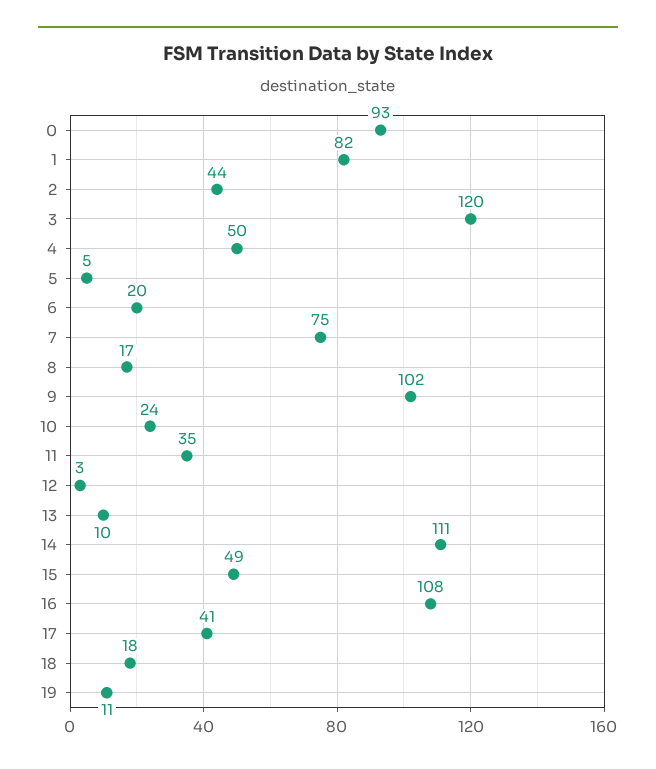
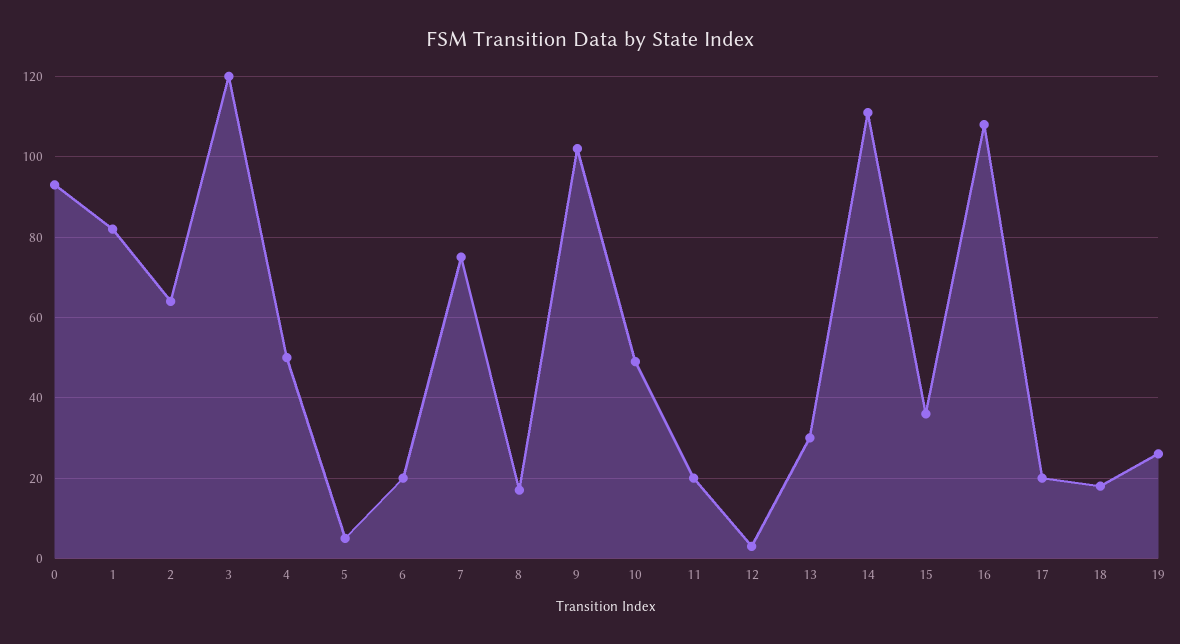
2: 44 -> 65
10: 24 -> 50
11: 35 -> 20
13: 10 -> 30
15: 49 -> 35
17: 41 -> 20
19: 11 -> 25

